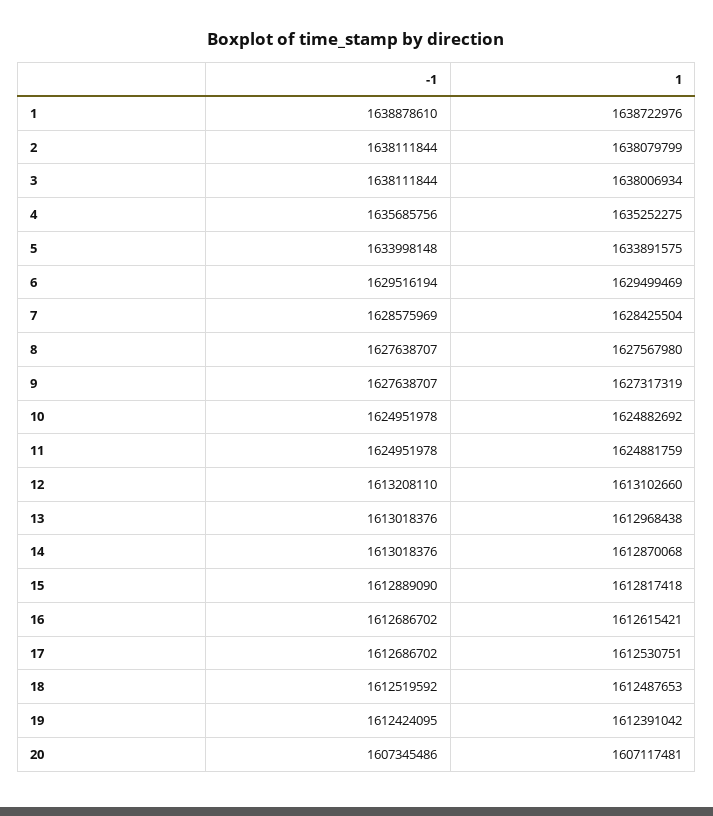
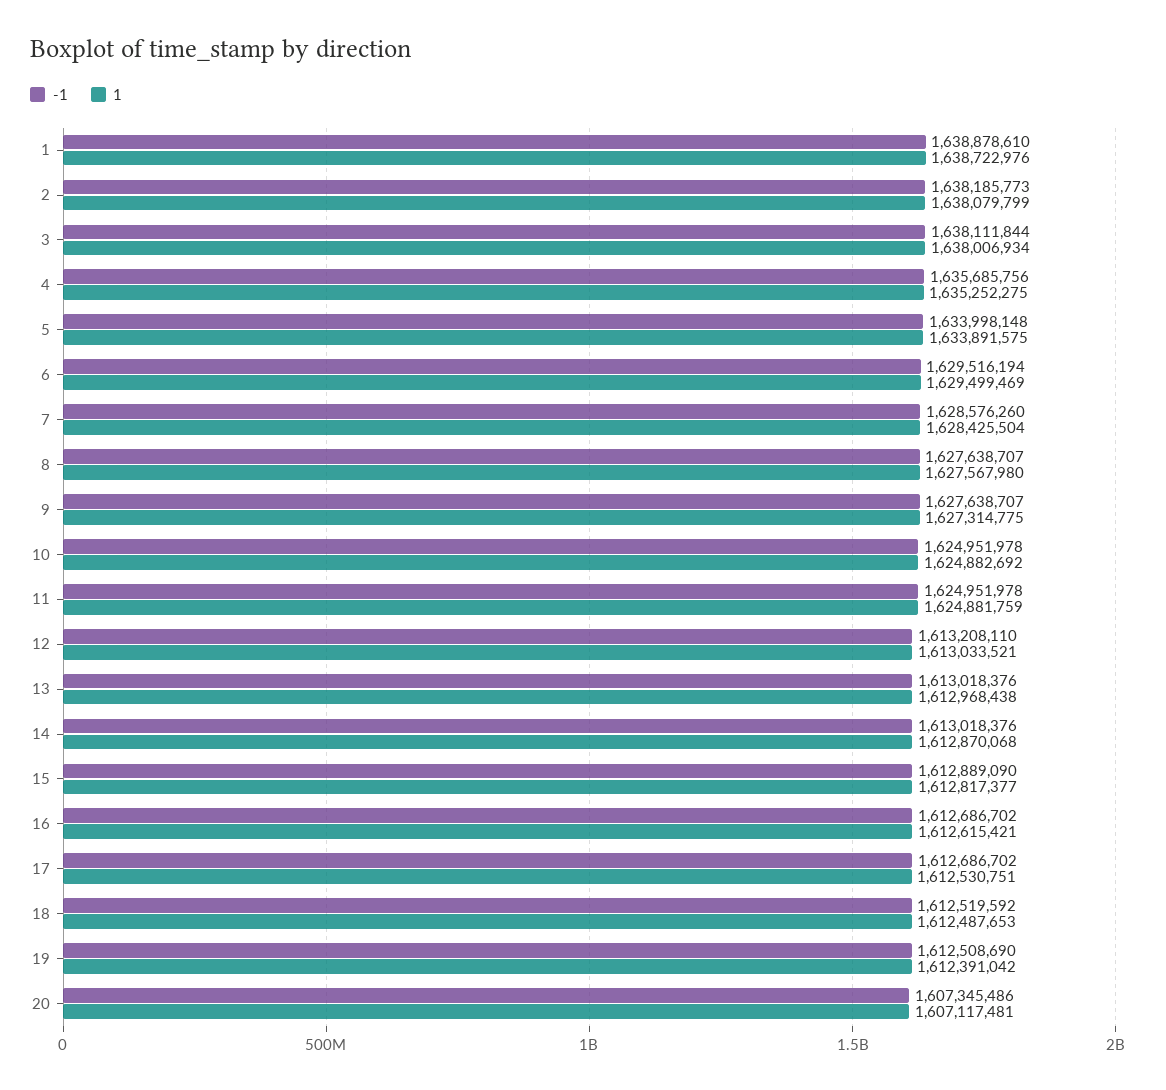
-1, 2: 1638111844 -> 1638185773
-1, 7: 1628575969 -> 1628576260
1, 9: 1627317319 -> 1627314775
1, 12: 1613102660 -> 1613033521
1, 15: 1612817418 -> 1612817377
-1, 19: 1612424095 -> 1612508690

